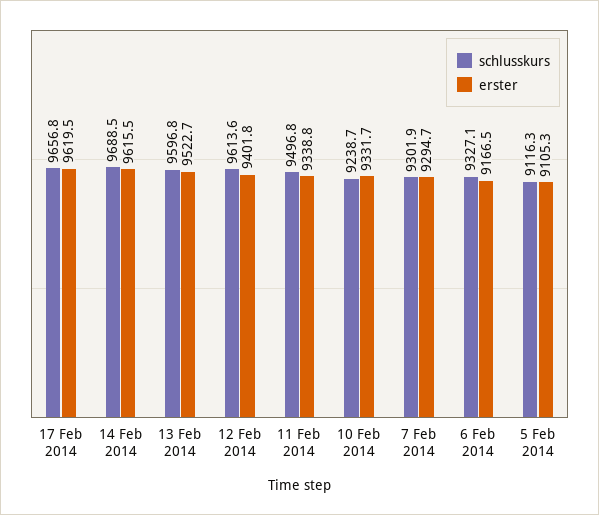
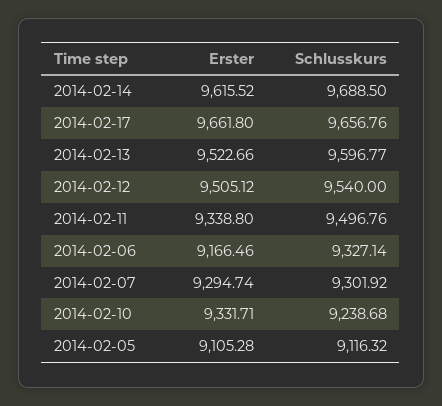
erster, 17 Feb 2014: 9619.5 -> 9661.8
schlusskurs, 12 Feb 2014: 9613.6 -> 9540
erster, 12 Feb 2014: 9401.8 -> 9505.12

